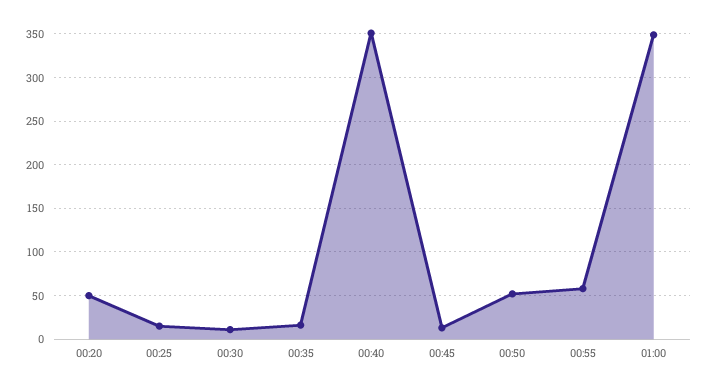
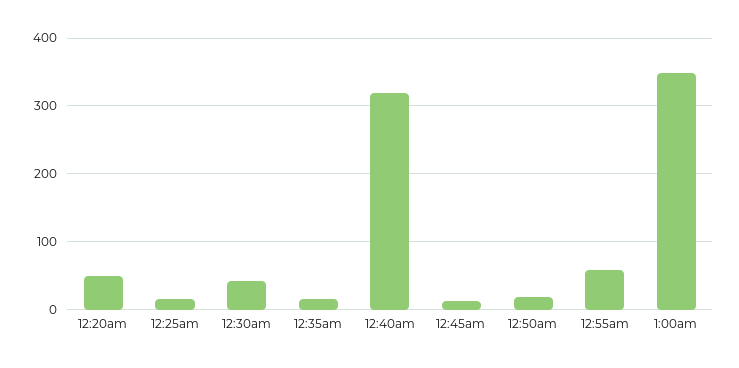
00:30: 10 -> 40
00:40: 350 -> 320
00:50: 50 -> 20

